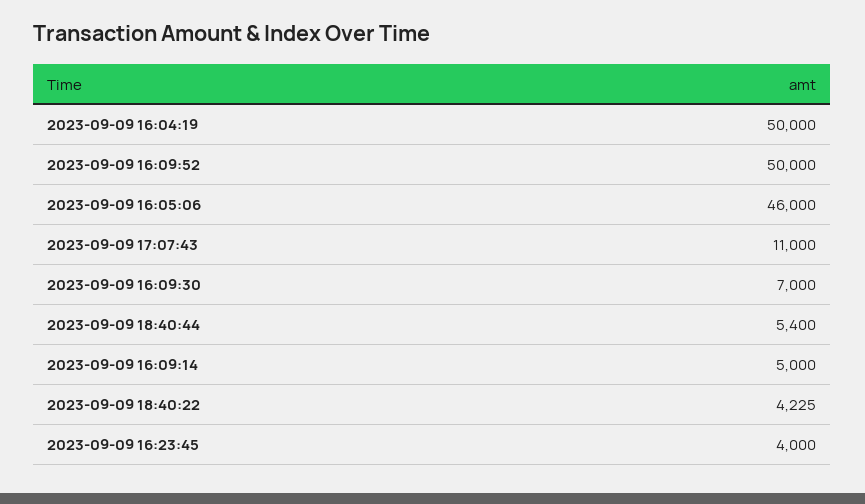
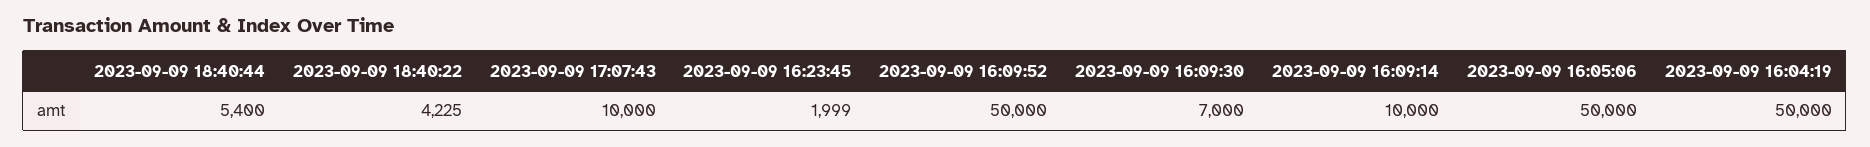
2023-09-09 16:05:06: 46000 -> 50000
2023-09-09 17:07:43: 11000 -> 10000
2023-09-09 16:09:14: 5000 -> 10000
2023-09-09 16:23:45: 4000 -> 1999

